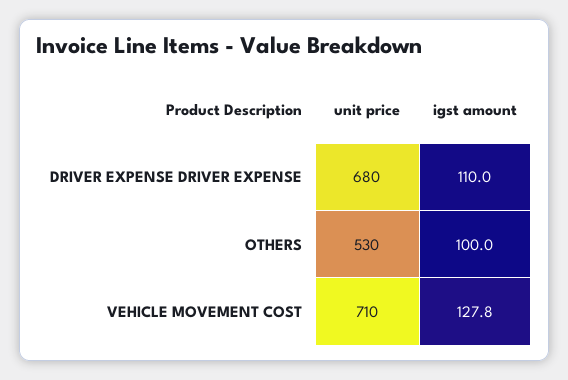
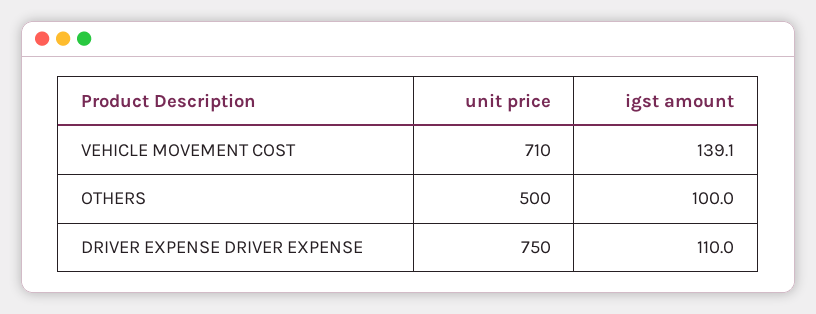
unit price, DRIVER EXPENSE DRIVER EXPENSE: 680 -> 750
unit price, OTHERS: 530 -> 500
igst amount, VEHICLE MOVEMENT COST: 127.8 -> 139.1

